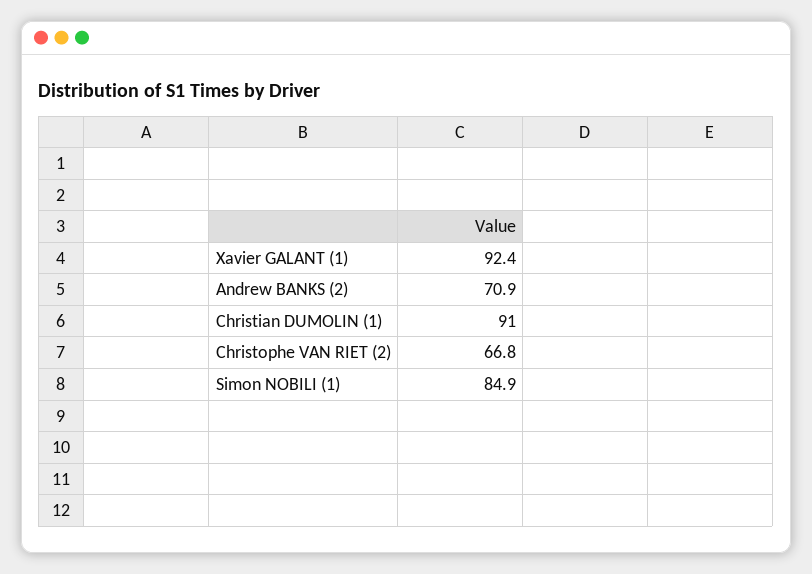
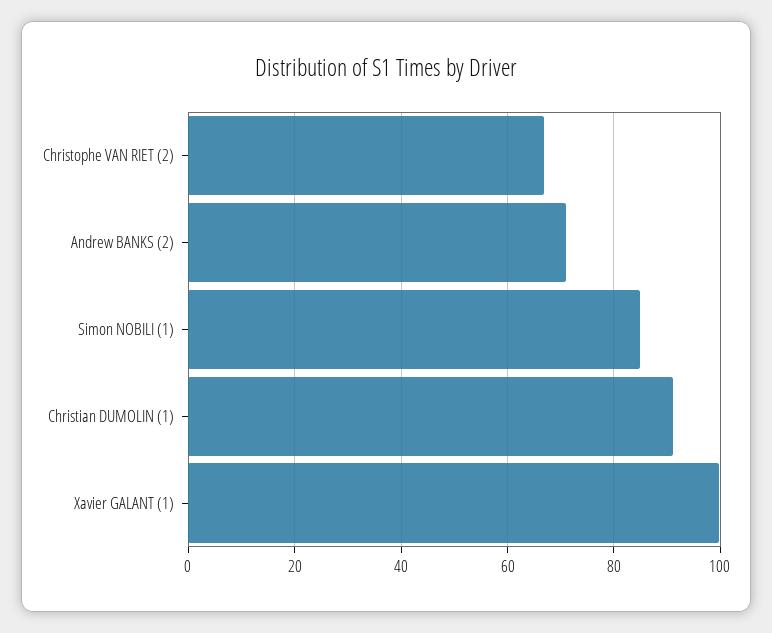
Xavier GALANT (1): 92.4 -> 100

